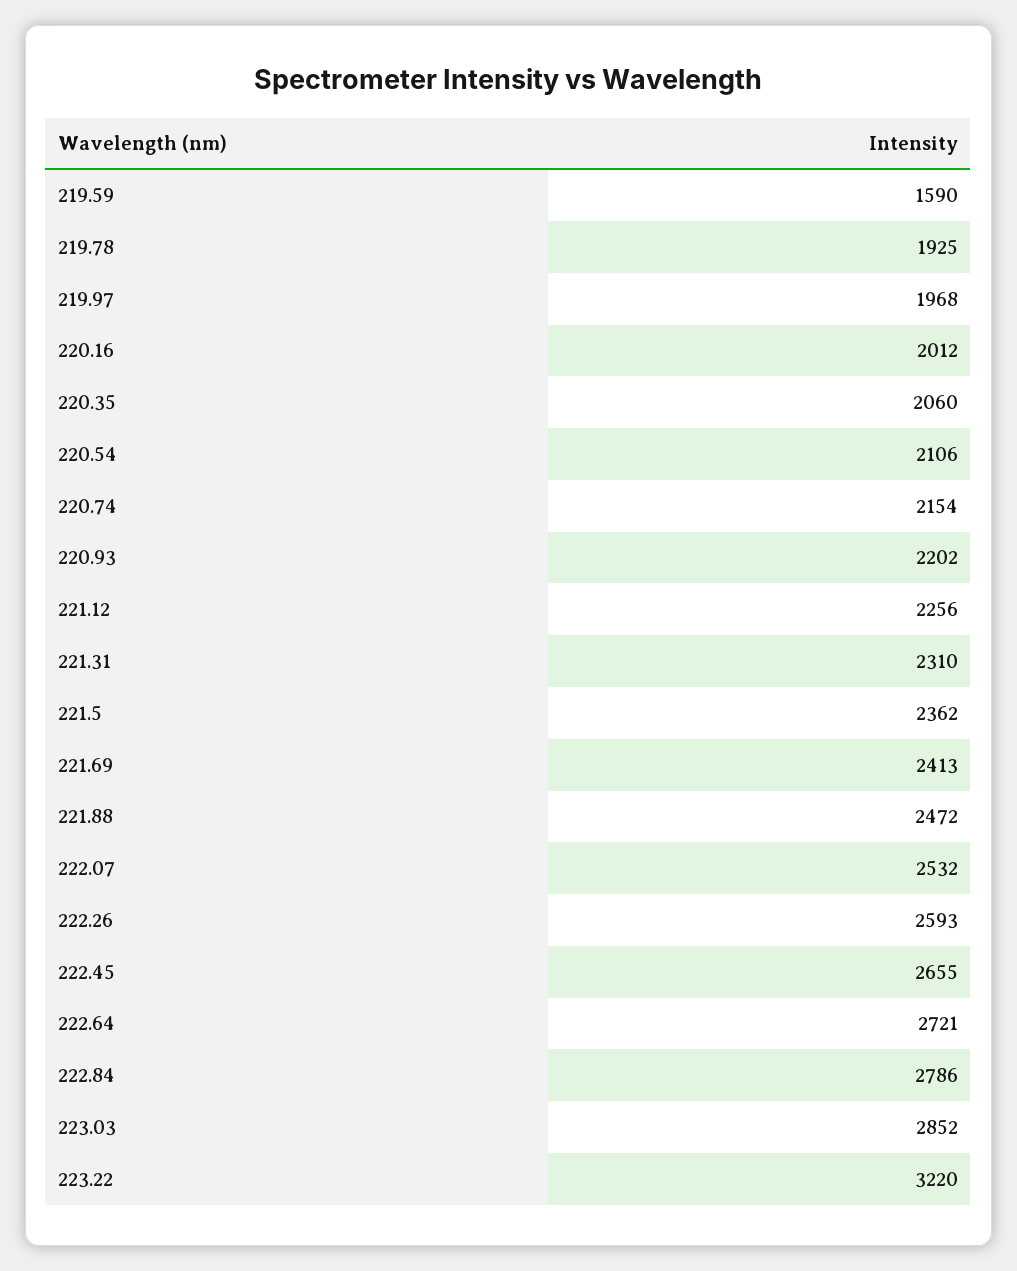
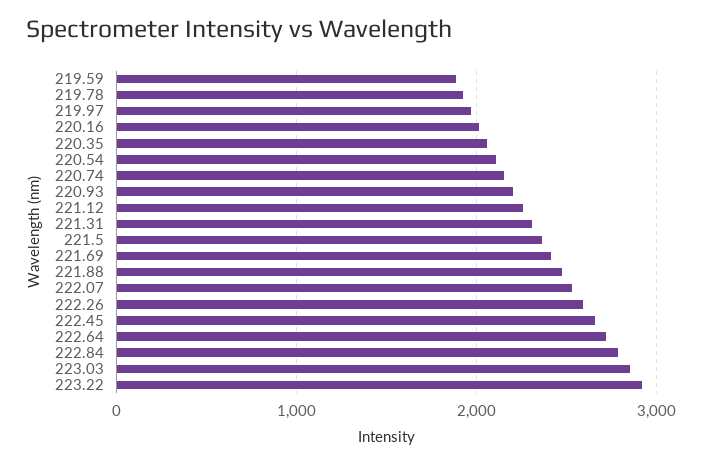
219.59: 1590 -> 1900
223.22: 3220 -> 2900

